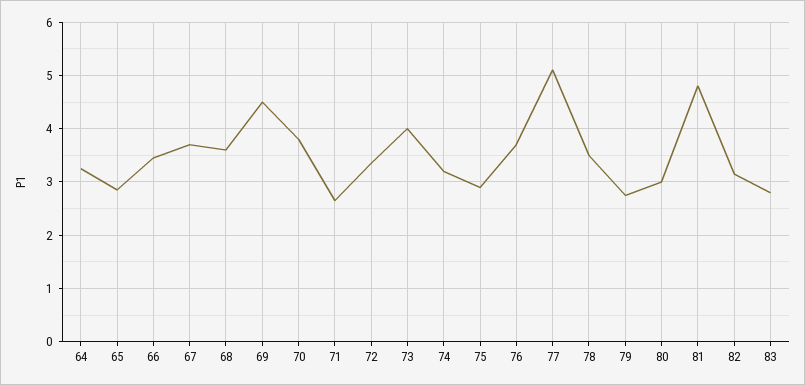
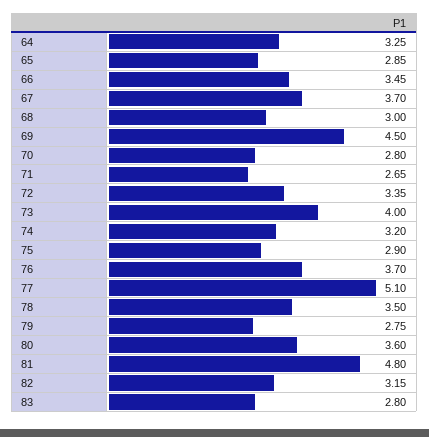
68: 3.6 -> 3
70: 3.8 -> 2.8
80: 3 -> 3.6

